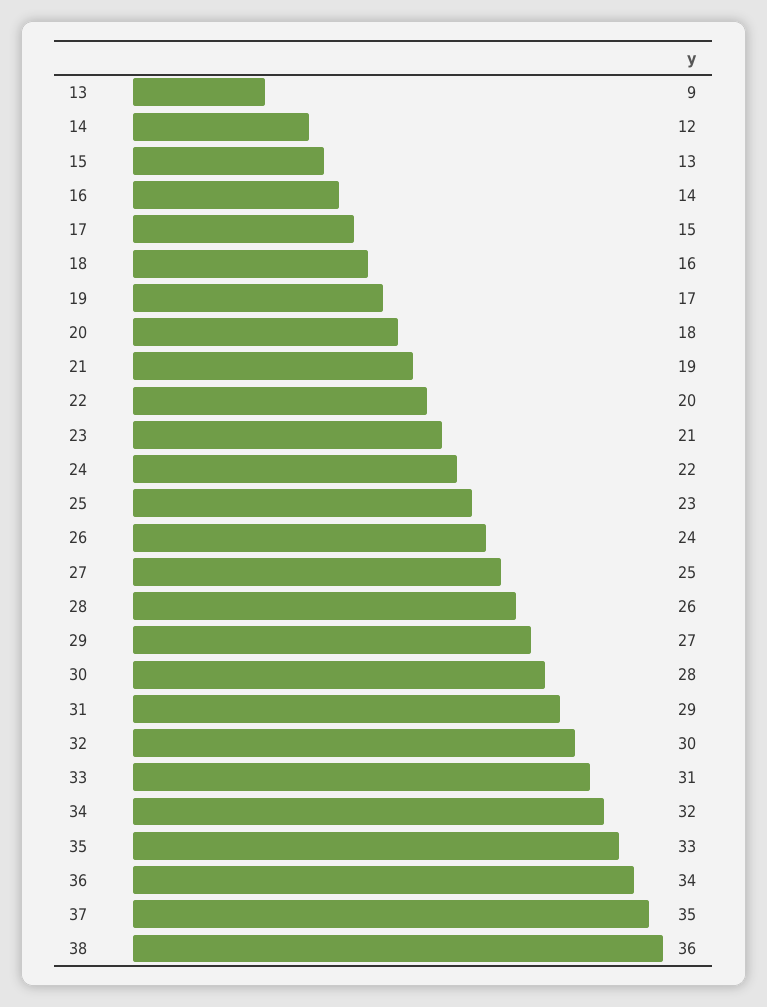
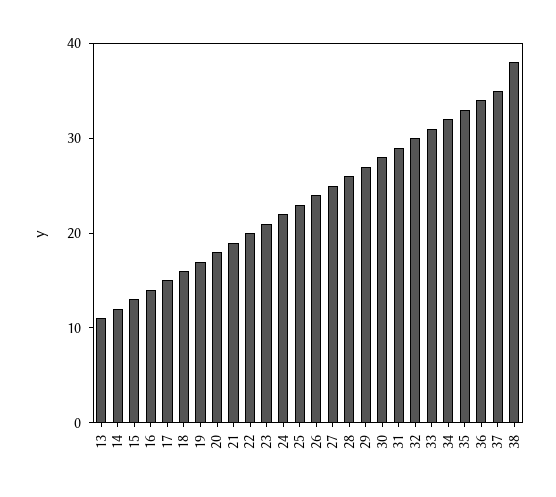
13: 9 -> 11
38: 36 -> 38

